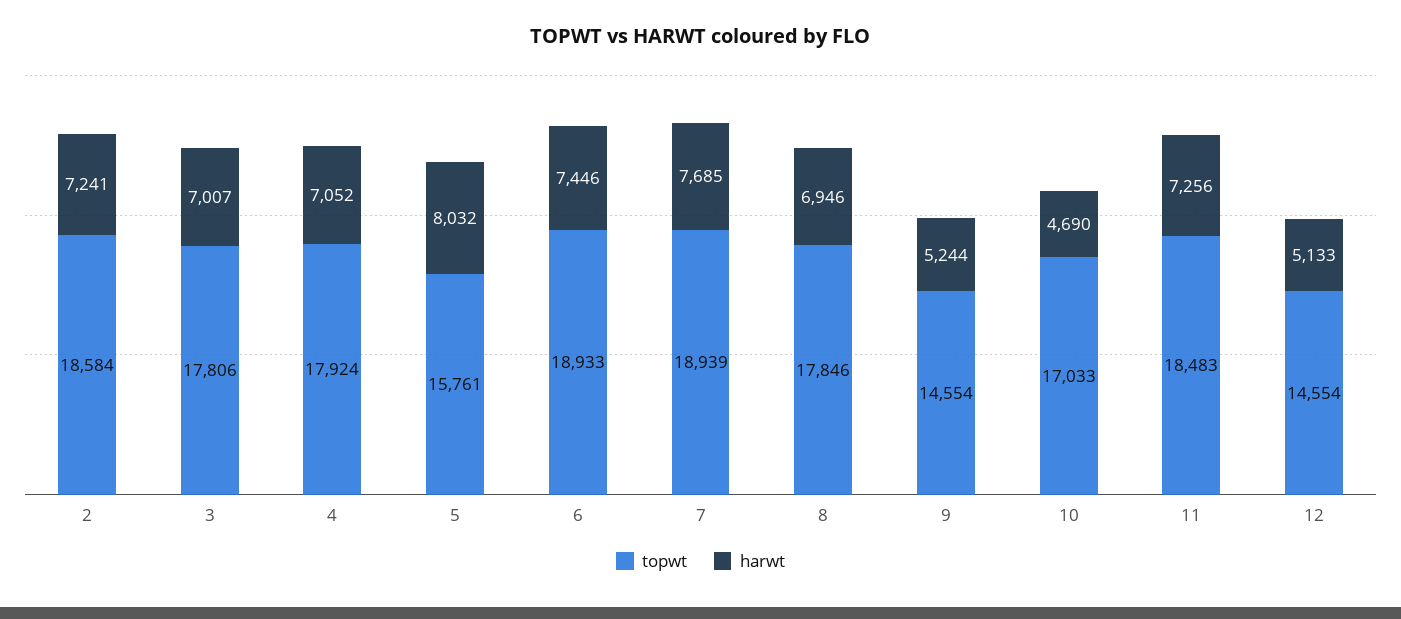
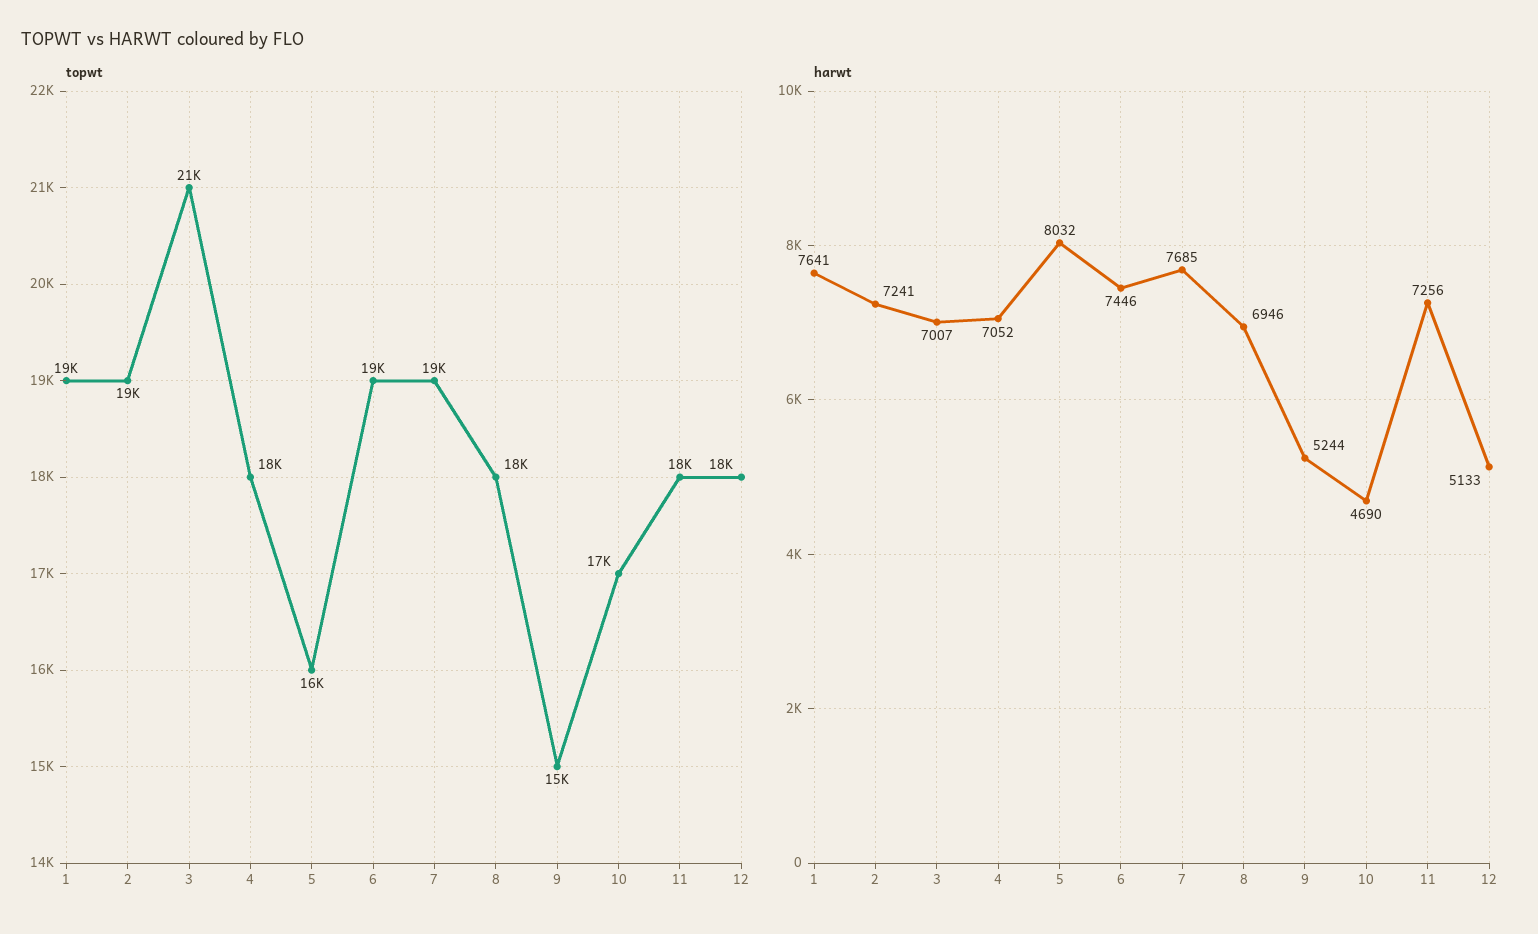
topwt, 3: 17806 -> 21000
topwt, 12: 14554 -> 18000
topwt, 1: none -> 19000
harwt, 1: none -> 7641

